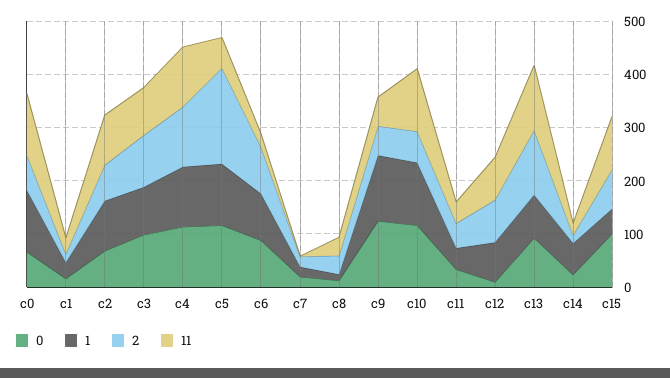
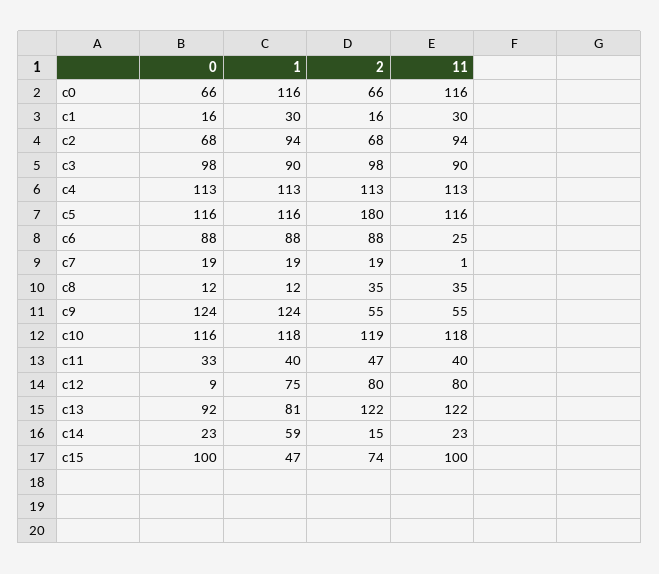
11, c5: 60 -> 116
2, c10: 60 -> 119

